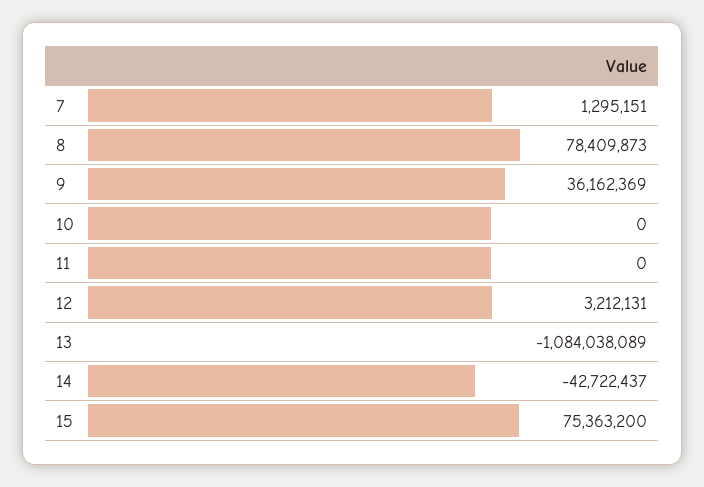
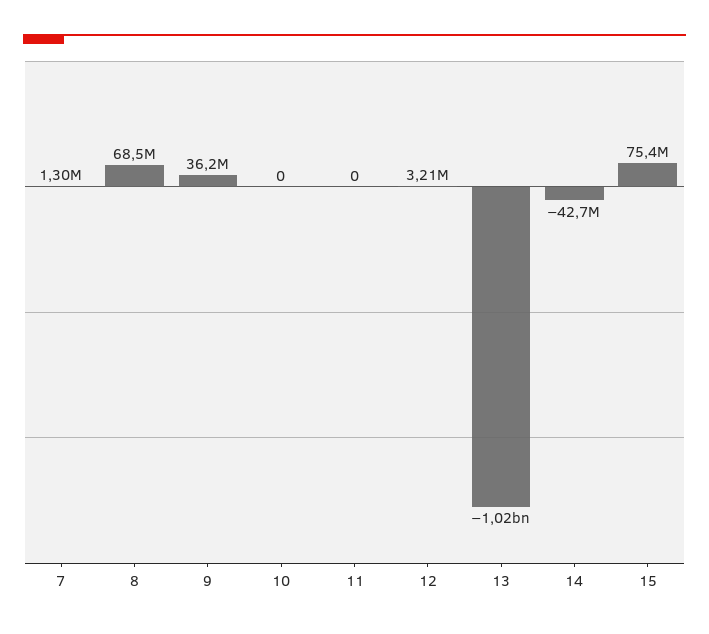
8: 78409873 -> 68500000
13: -1084038089 -> -1020000000

